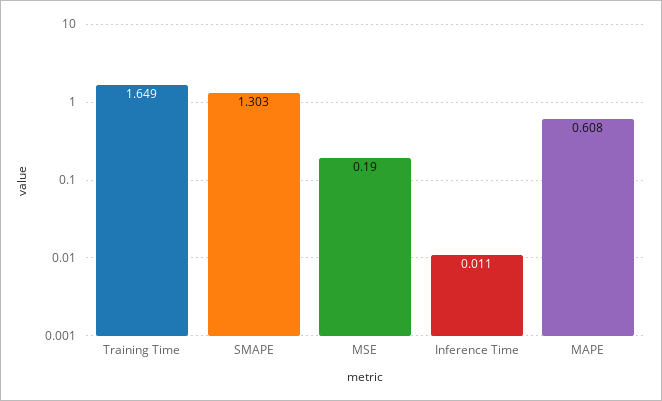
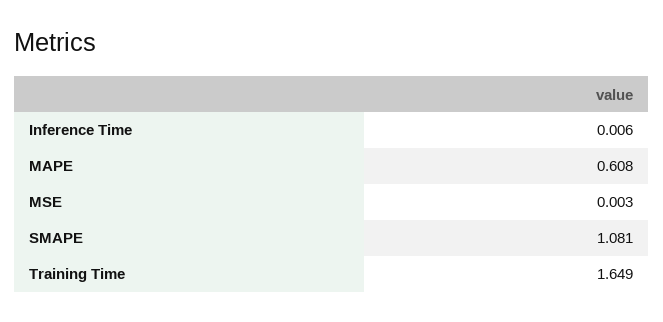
SMAPE: 1.303 -> 1.081
MSE: 0.19 -> 0.003
Inference Time: 0.011 -> 0.006

